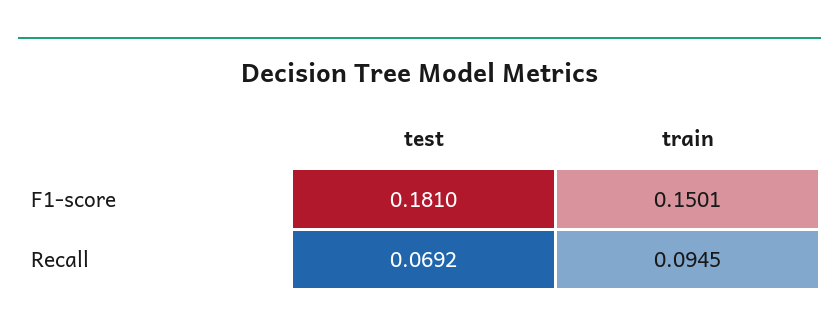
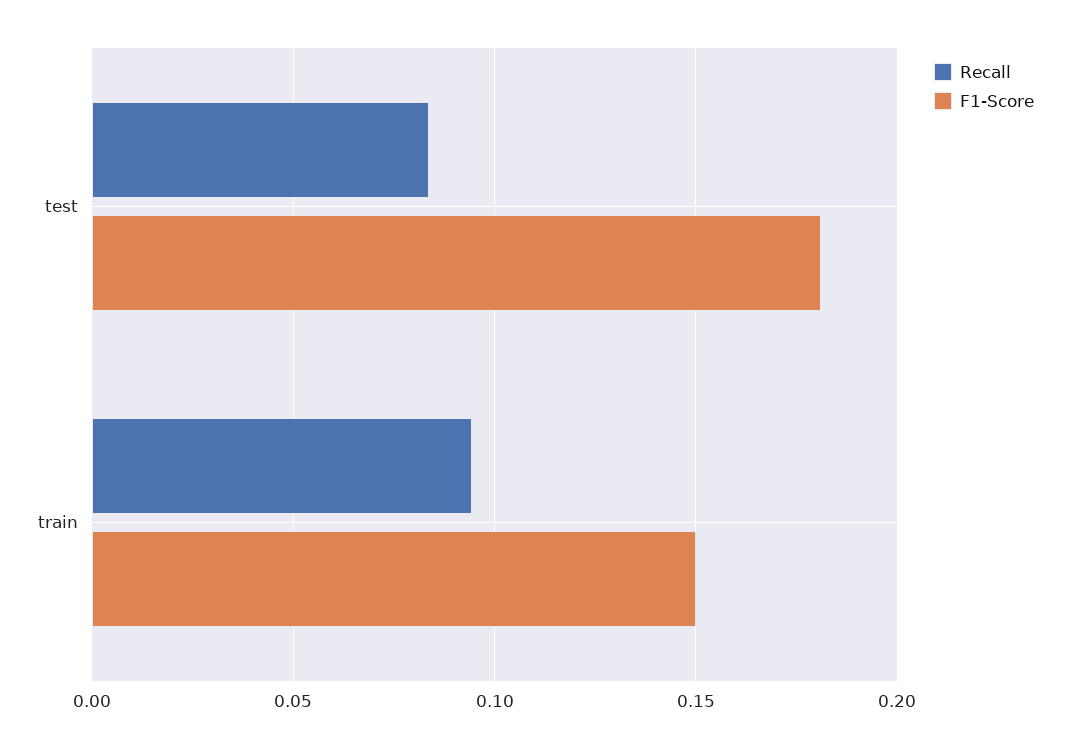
Recall, test: 0.0692 -> 0.085

